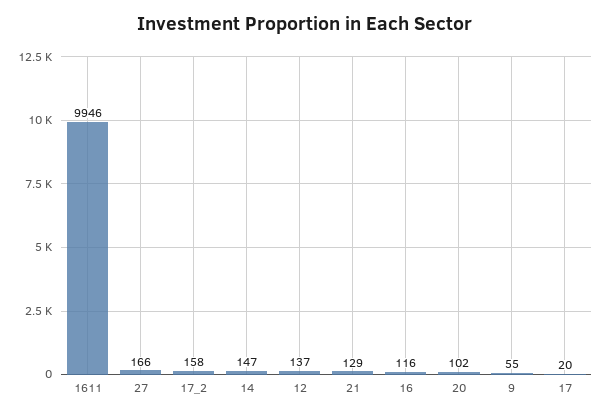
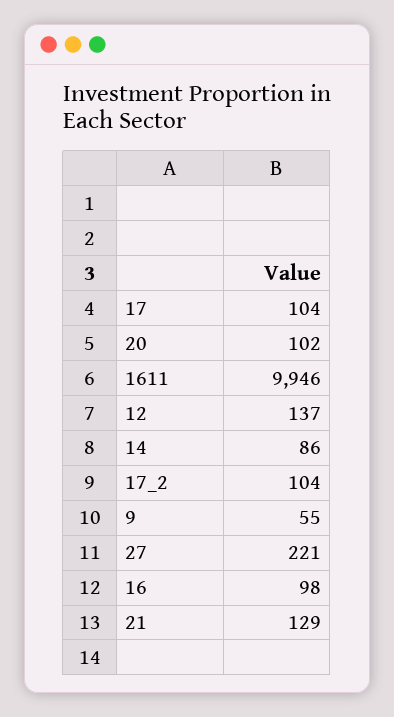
27: 166 -> 221
17_2: 158 -> 104
14: 147 -> 86
16: 116 -> 98
17: 20 -> 104

